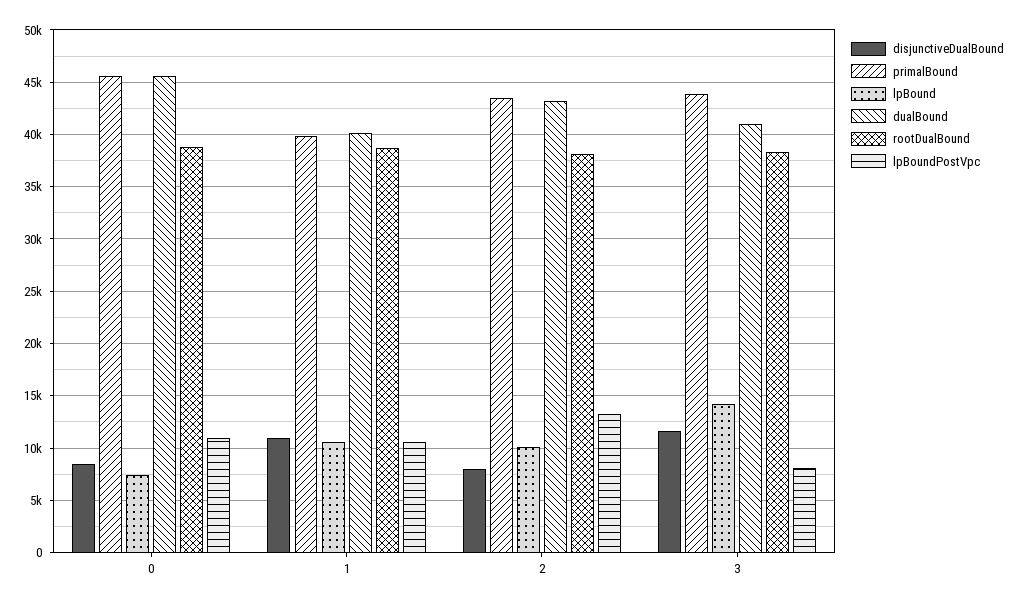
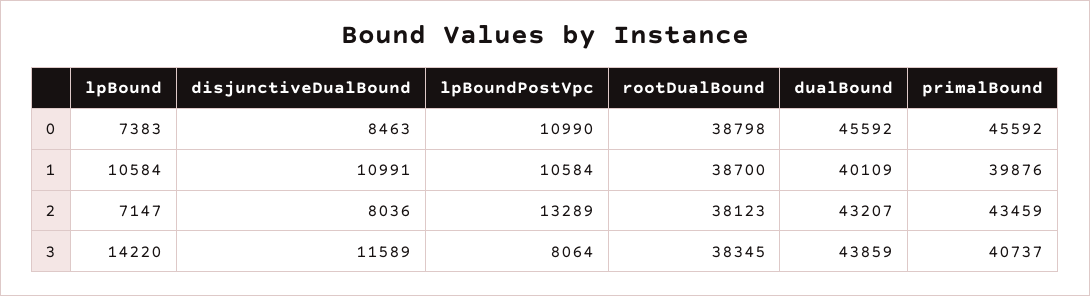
lpBound, 2: 10000 -> 7147
primalBound, 3: 44000 -> 40737
dualBound, 3: 41000 -> 43859

